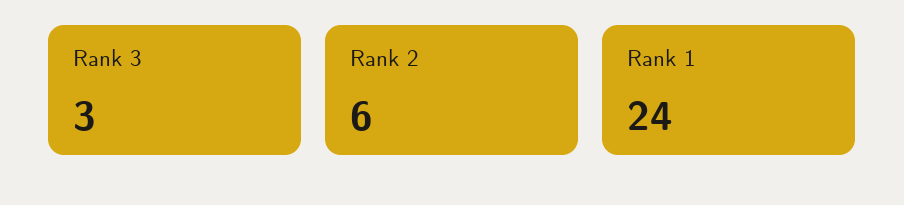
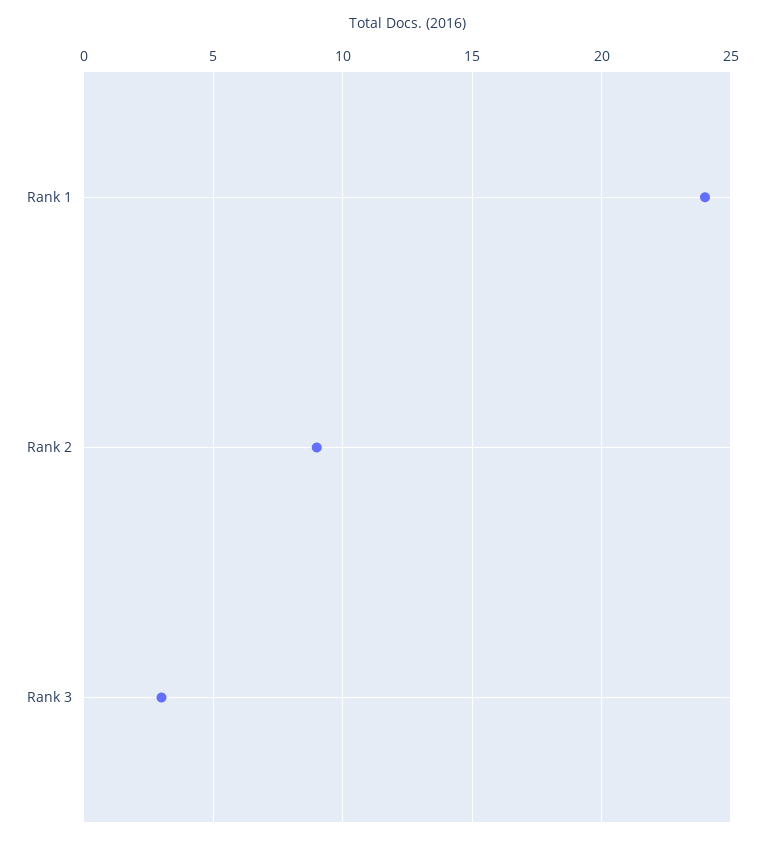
Rank 2: 6 -> 9

